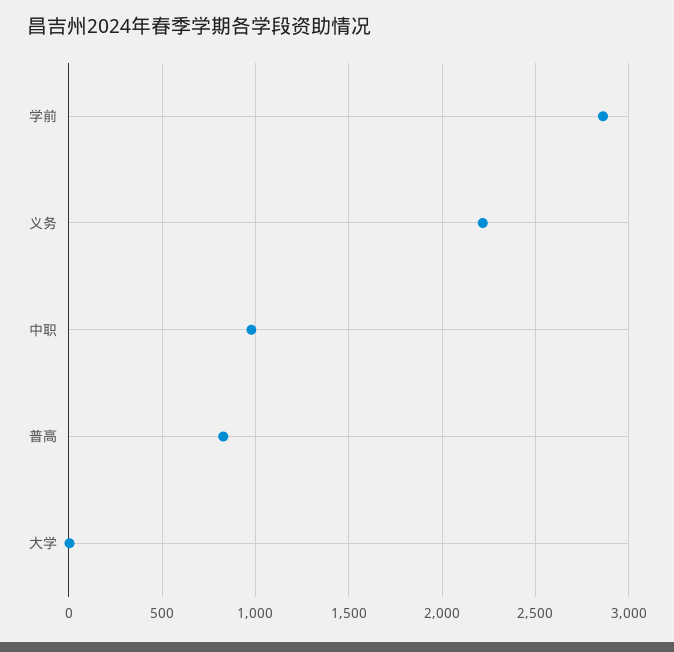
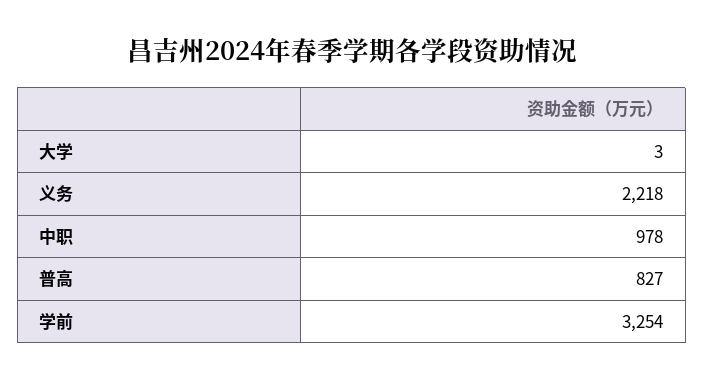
学前: 2850 -> 3254

